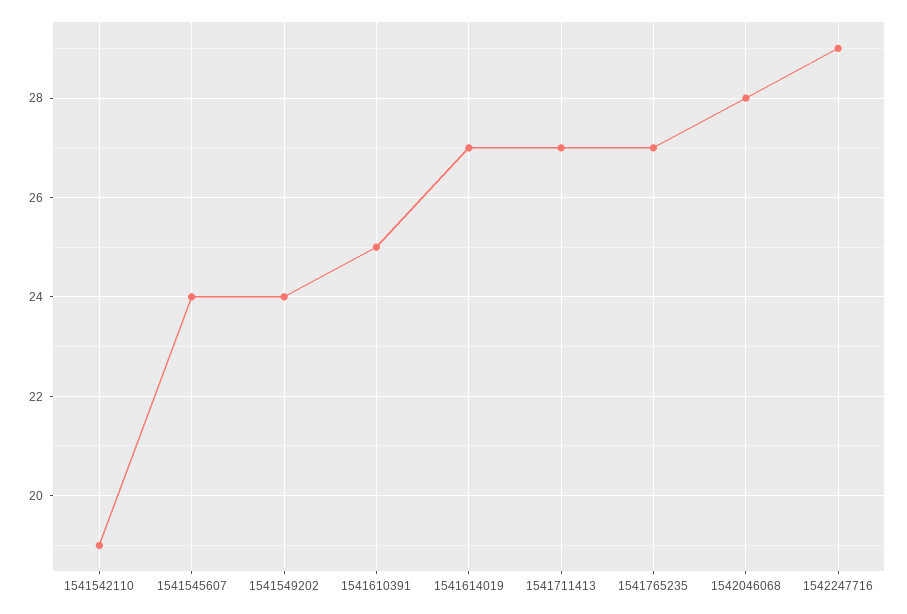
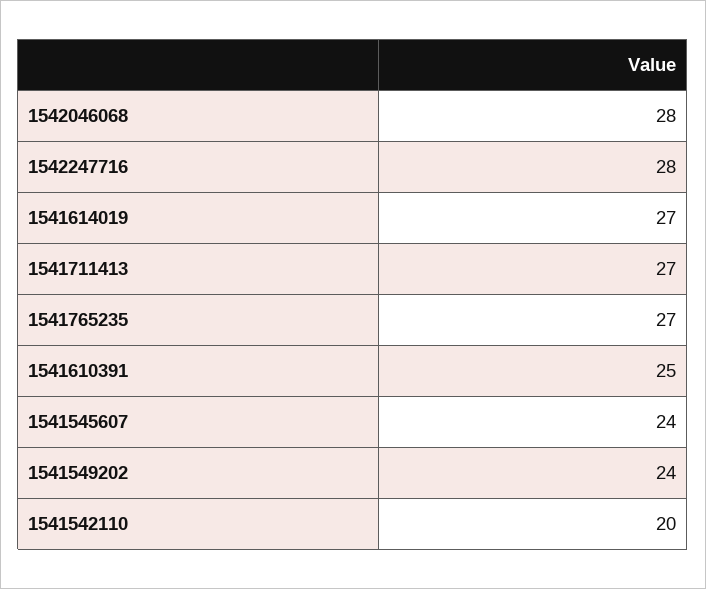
1541542110: 19 -> 20
1542247716: 29 -> 28

